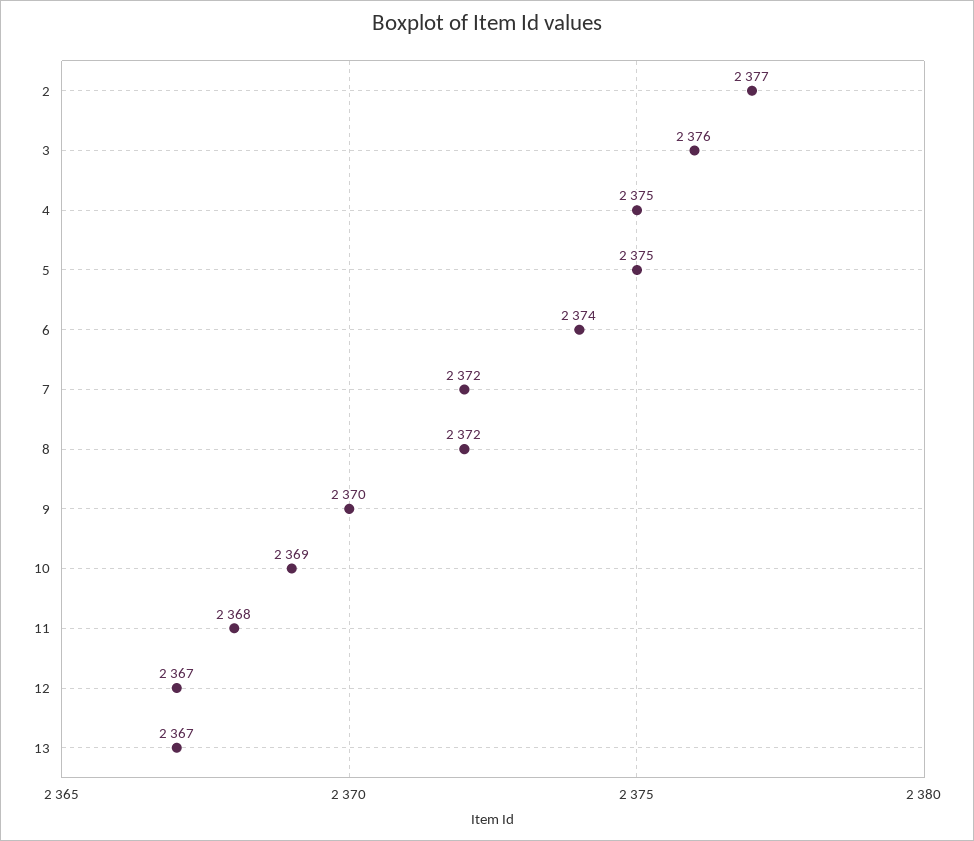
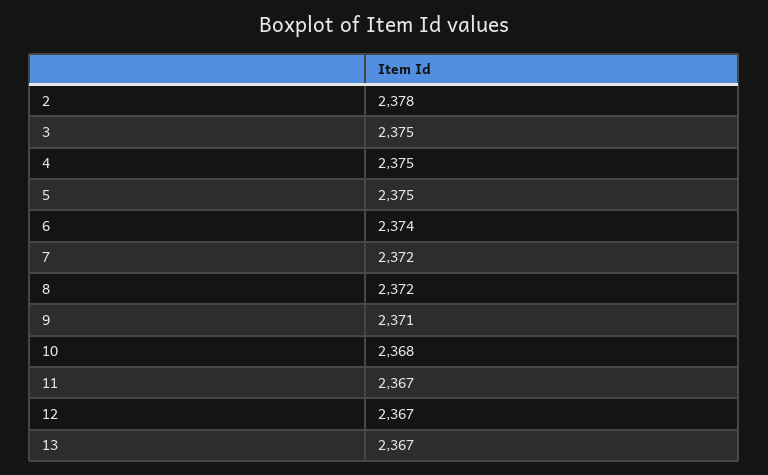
2: 2377 -> 2378
3: 2376 -> 2375
9: 2370 -> 2371
10: 2369 -> 2368
11: 2368 -> 2367

